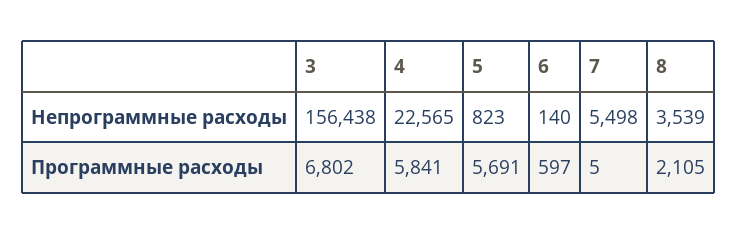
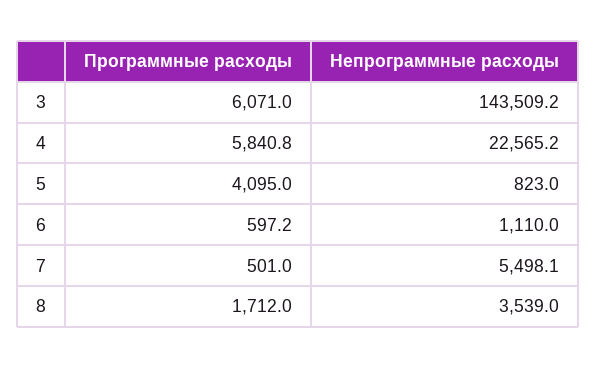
3, Непрограммные расходы: 156438 -> 143509.2
6, Непрограммные расходы: 140 -> 1110
3, Программные расходы: 6802 -> 6071
5, Программные расходы: 5691 -> 4095
7, Программные расходы: 5 -> 501
8, Программные расходы: 2105 -> 1712

